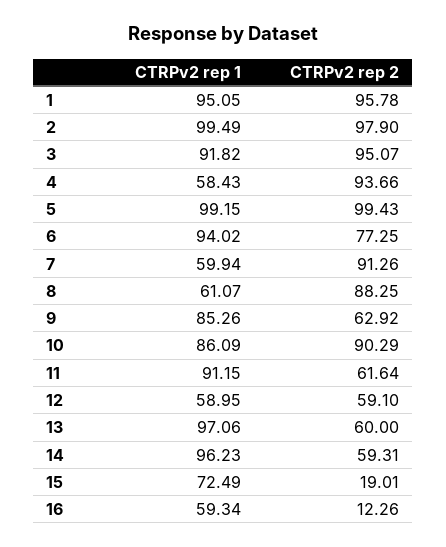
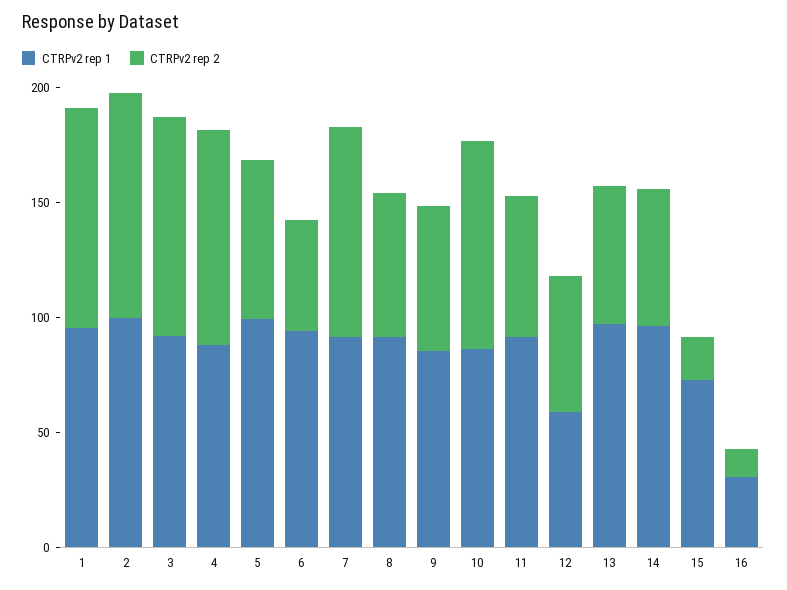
CTRPv2 rep 1, 4: 58.43 -> 90
CTRPv2 rep 2, 5: 99.43 -> 70
CTRPv2 rep 2, 6: 77.25 -> 50
CTRPv2 rep 1, 7: 59.94 -> 90
CTRPv2 rep 1, 8: 61.07 -> 90
CTRPv2 rep 2, 8: 88.25 -> 60
CTRPv2 rep 1, 16: 59.34 -> 30

